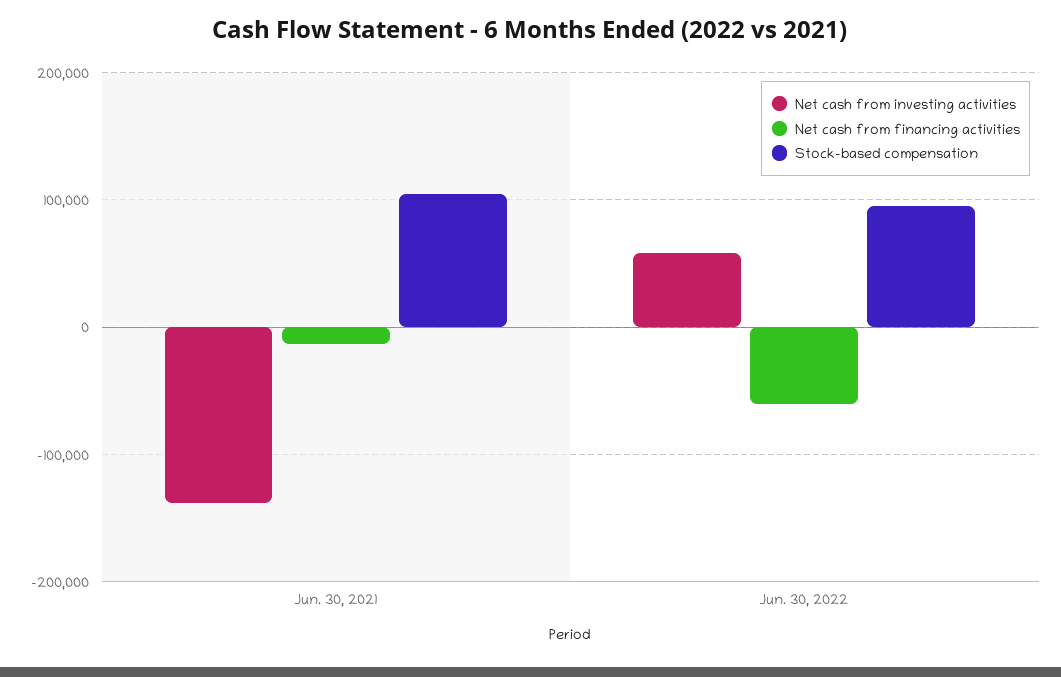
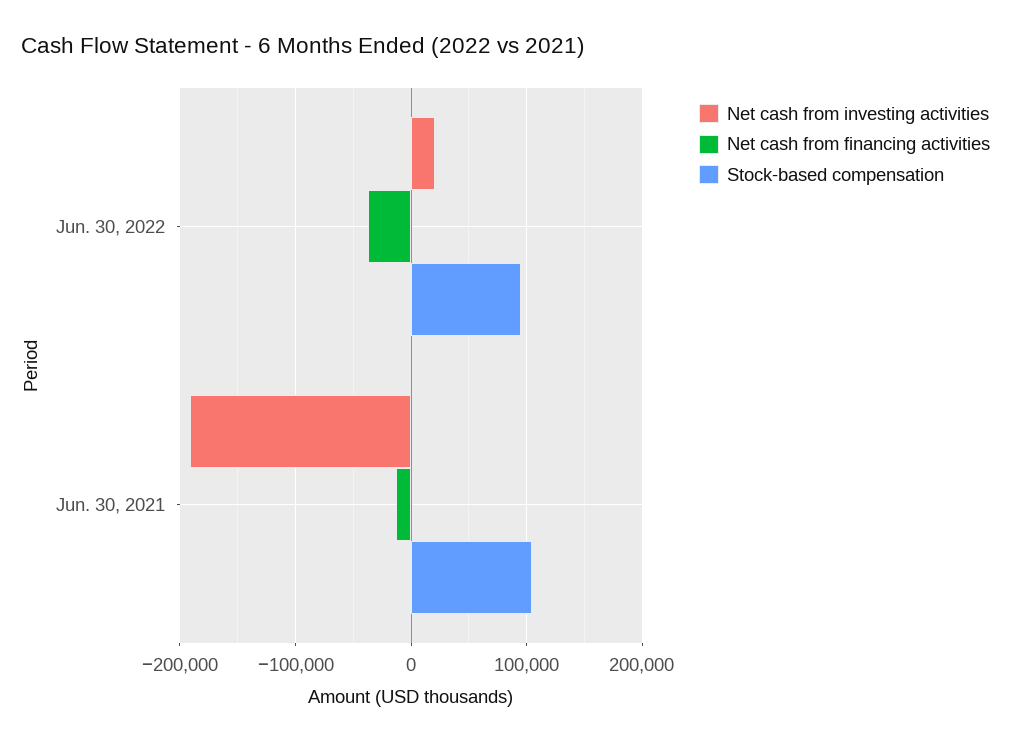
Net cash from investing activities, Jun. 30, 2021: -140000 -> -190000
Net cash from investing activities, Jun. 30, 2022: 60000 -> 20000
Net cash from financing activities, Jun. 30, 2022: -60000 -> -40000

